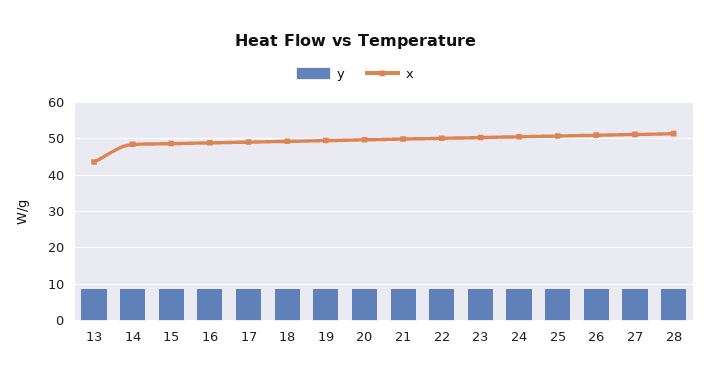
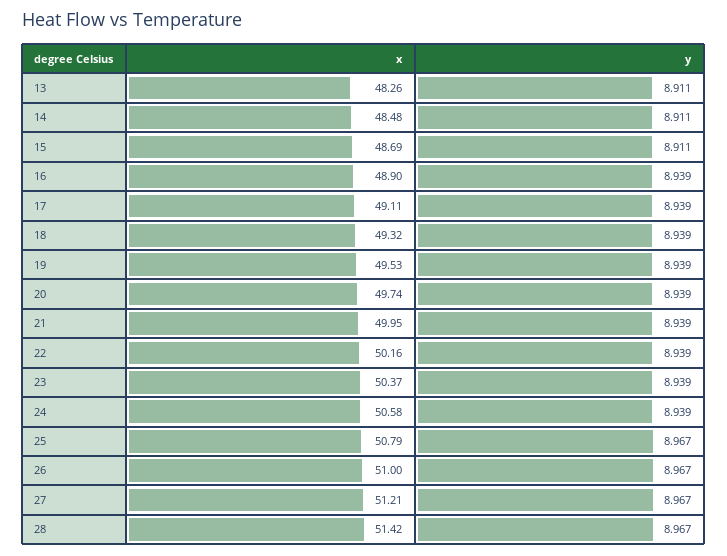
x, 13: 44 -> 48.26

